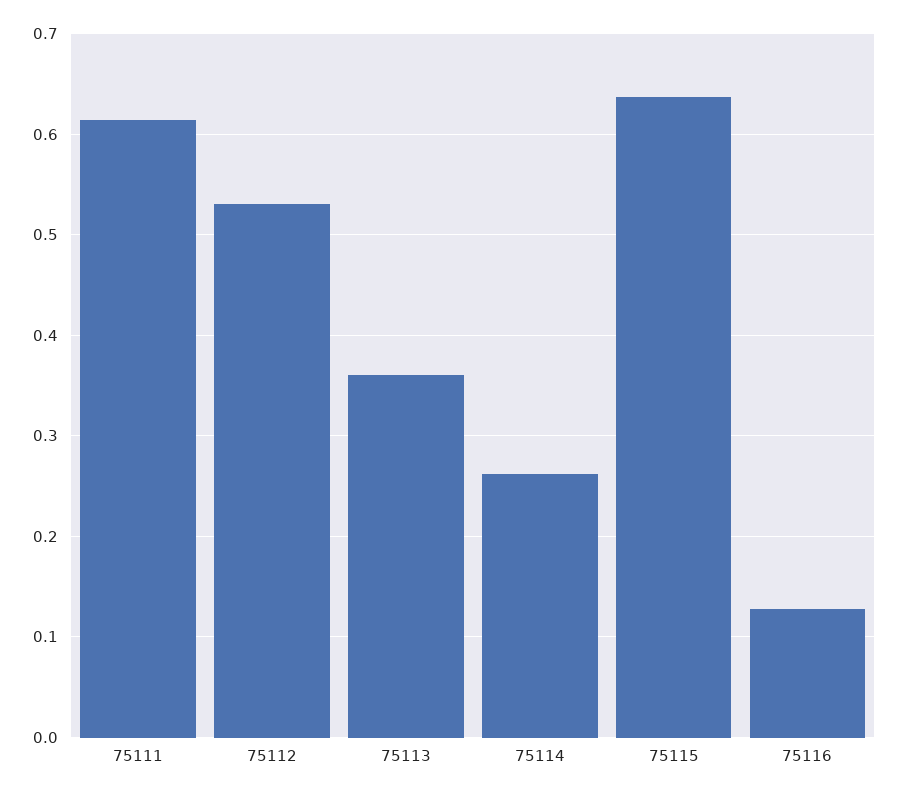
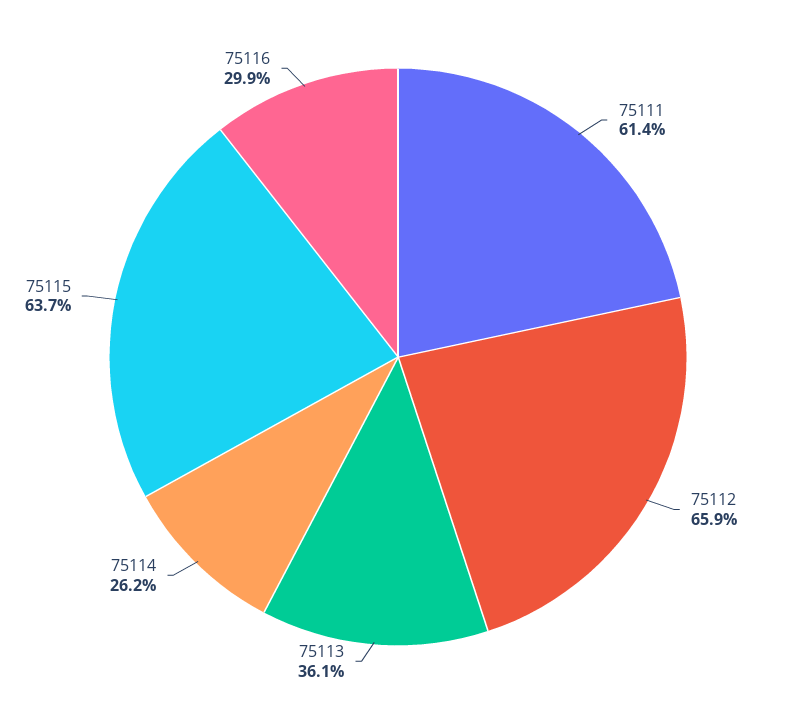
75112: 0.53 -> 0.659
75116: 0.13 -> 0.299

